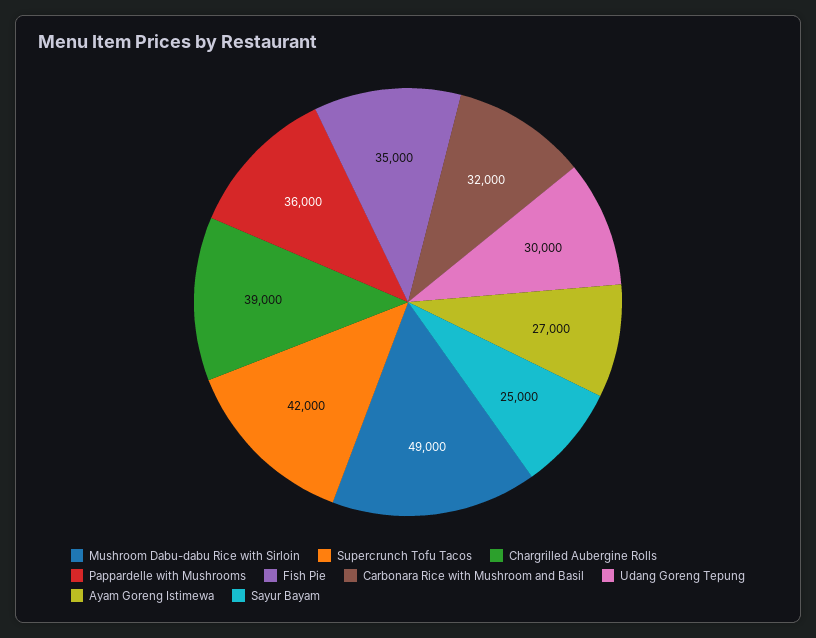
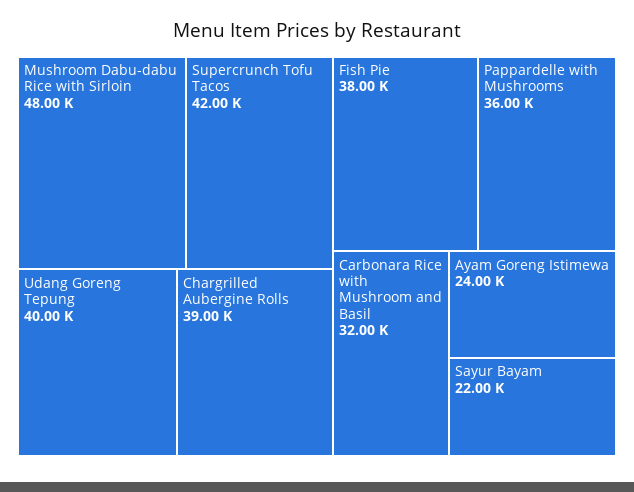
Mushroom Dabu-dabu Rice with Sirloin: 49000 -> 48000
Fish Pie: 35000 -> 38000
Udang Goreng Tepung: 30000 -> 40000
Ayam Goreng Istimewa: 27000 -> 24000
Sayur Bayam: 25000 -> 22000

